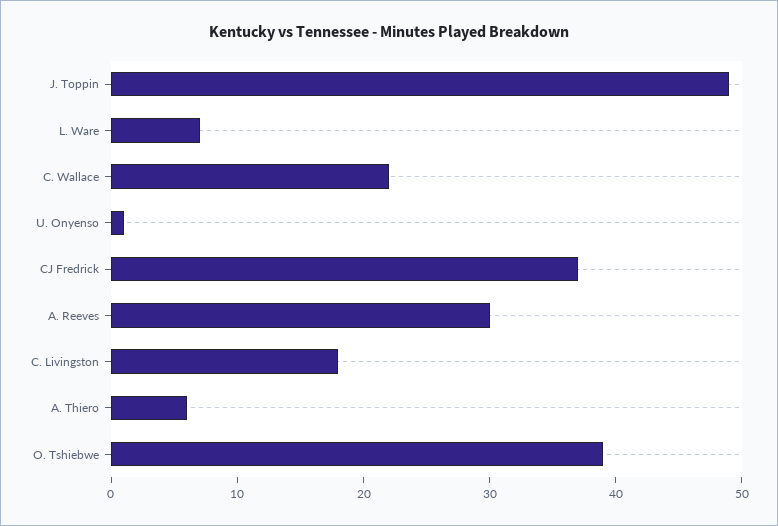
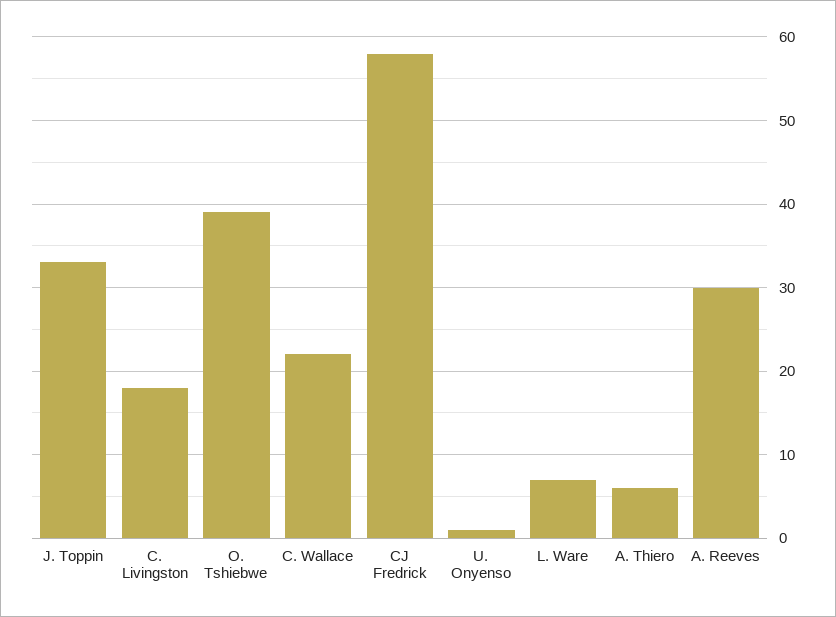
J. Toppin: 49 -> 33
CJ Fredrick: 37 -> 58

